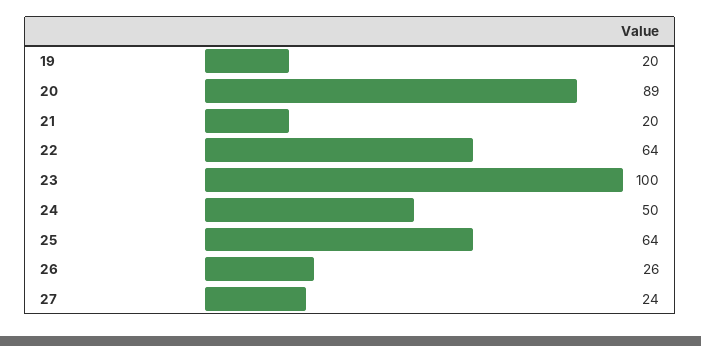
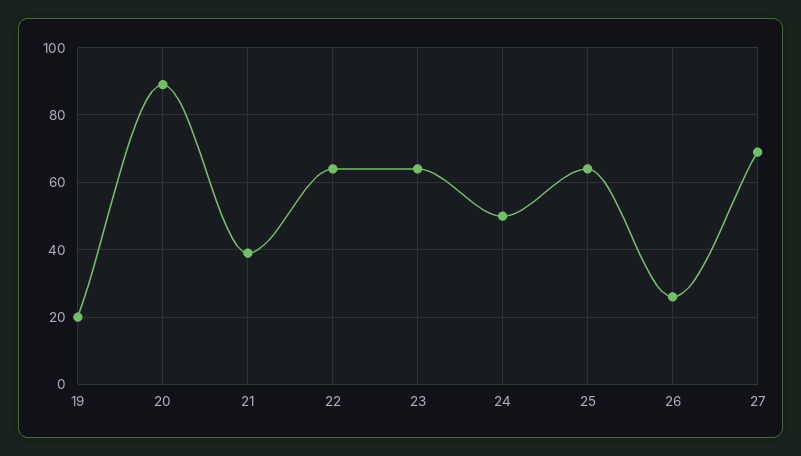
21: 20 -> 40
23: 100 -> 65
27: 24 -> 70

